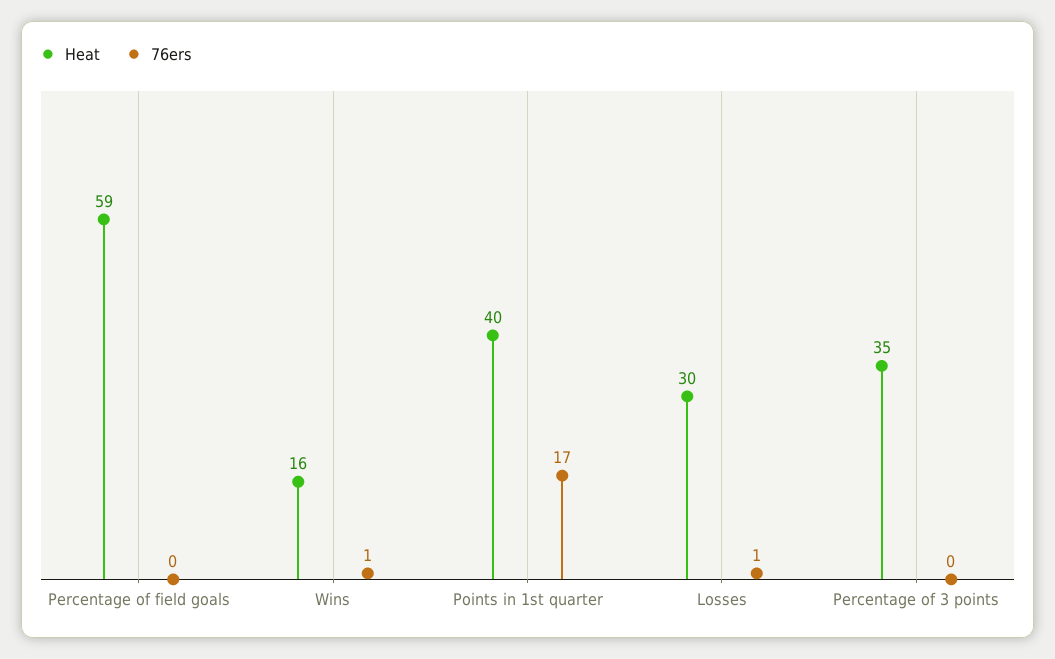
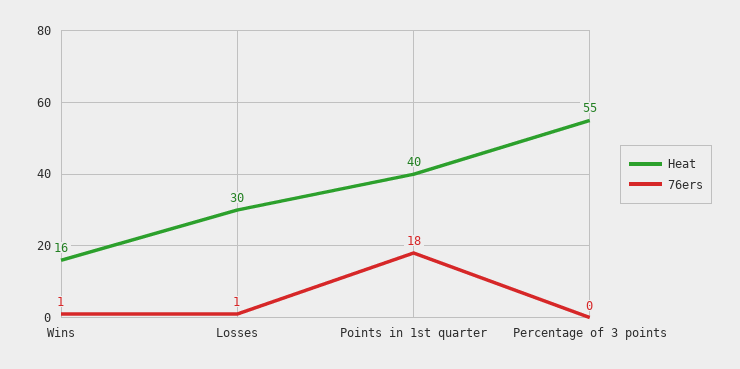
Heat, Percentage of field goals: 59 -> none
76ers, Percentage of field goals: 0 -> none
76ers, Points in 1st quarter: 17 -> 18
Heat, Percentage of 3 points: 35 -> 55

